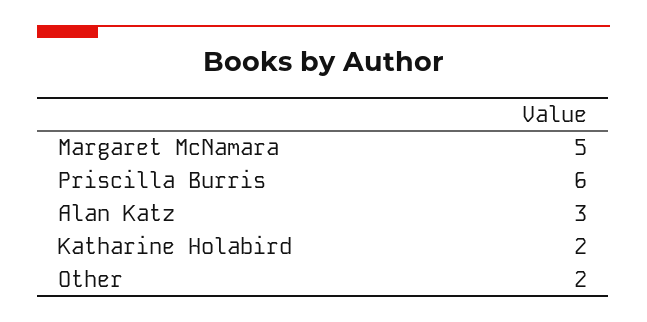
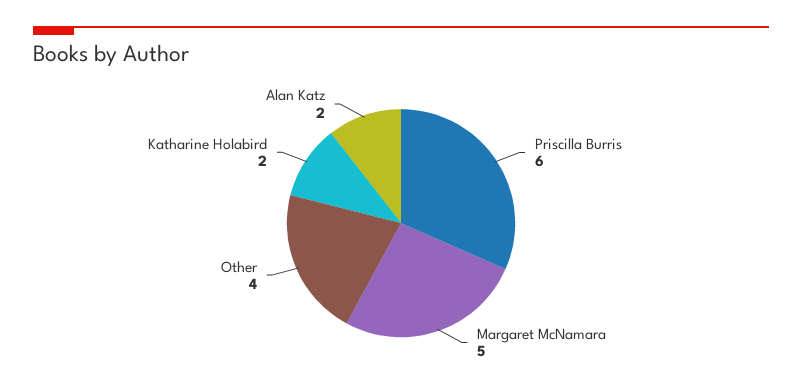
Alan Katz: 3 -> 2
Other: 2 -> 4

